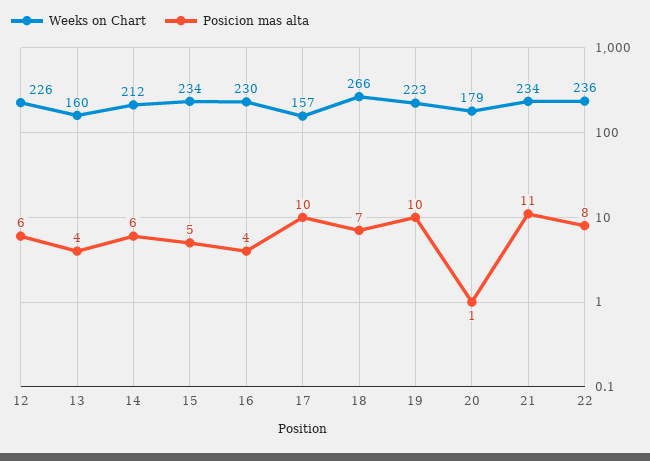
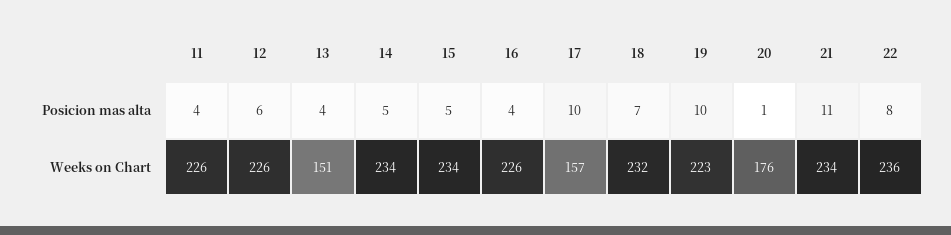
Weeks on Chart, 13: 160 -> 151
Weeks on Chart, 14: 212 -> 234
Posicion mas alta, 14: 6 -> 5
Weeks on Chart, 16: 230 -> 226
Weeks on Chart, 18: 266 -> 232
Weeks on Chart, 20: 179 -> 176
Posicion mas alta, 11: none -> 4
Weeks on Chart, 11: none -> 226

